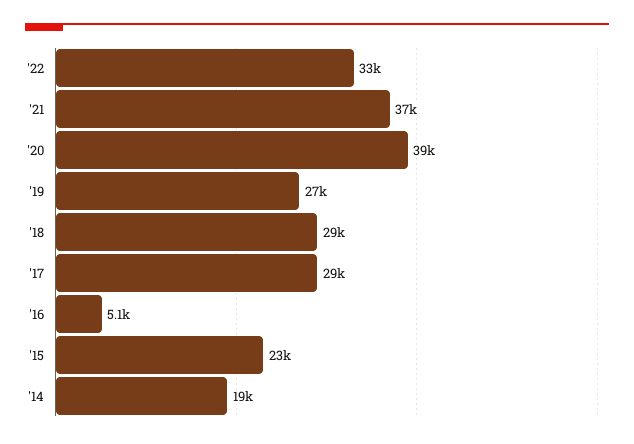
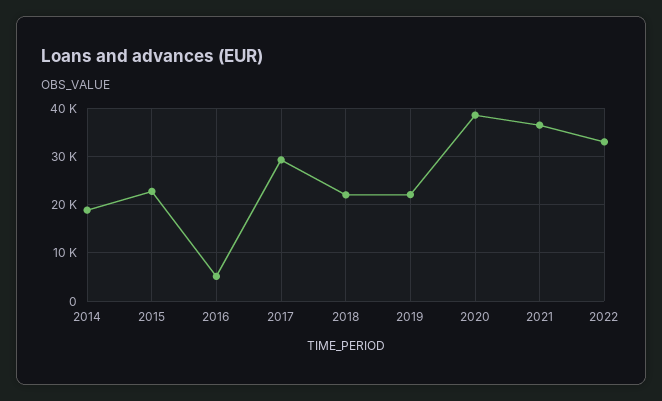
'19: 27000 -> 22000
'18: 29000 -> 22000

